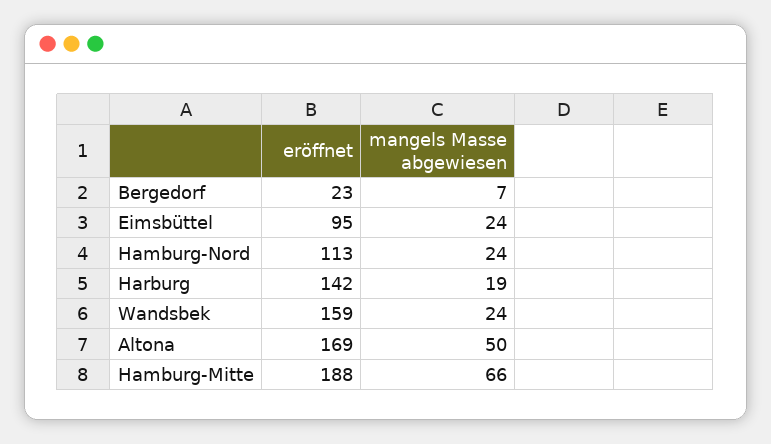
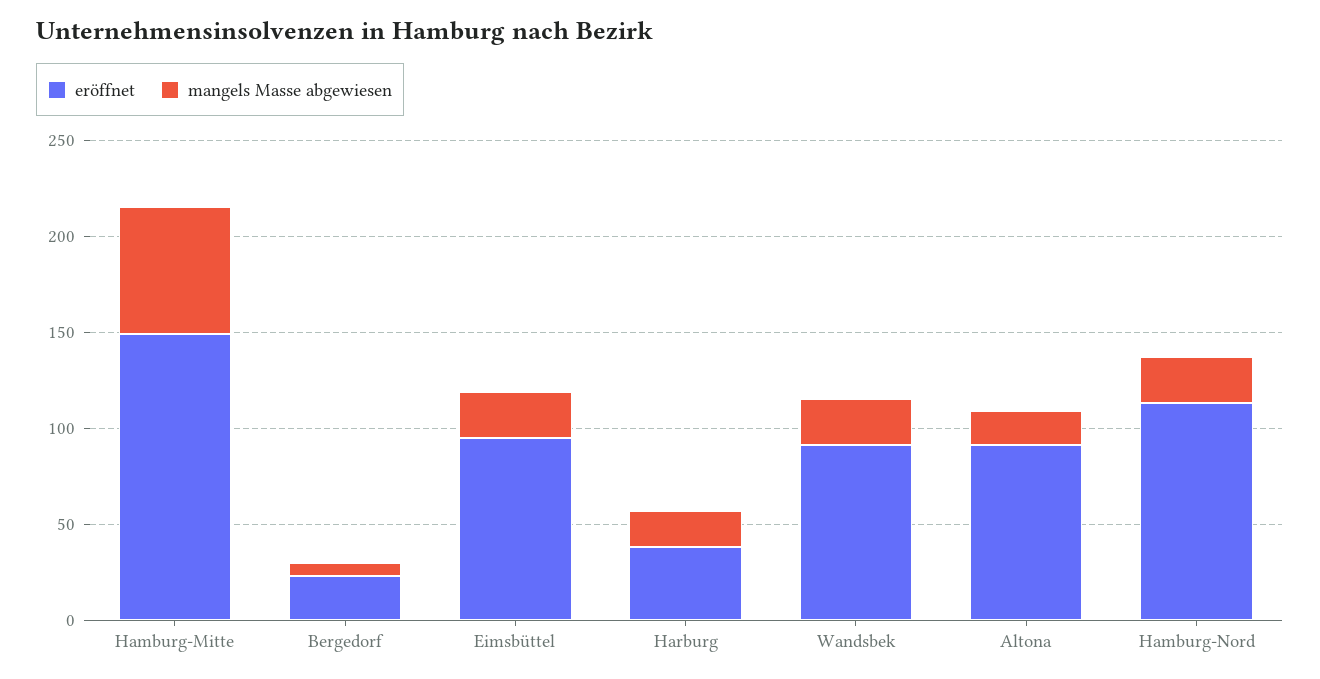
eröffnet, Harburg: 142 -> 40
eröffnet, Wandsbek: 159 -> 90
eröffnet, Altona: 169 -> 90
mangels Masse abgewiesen, Altona: 50 -> 20
eröffnet, Hamburg-Mitte: 188 -> 150

